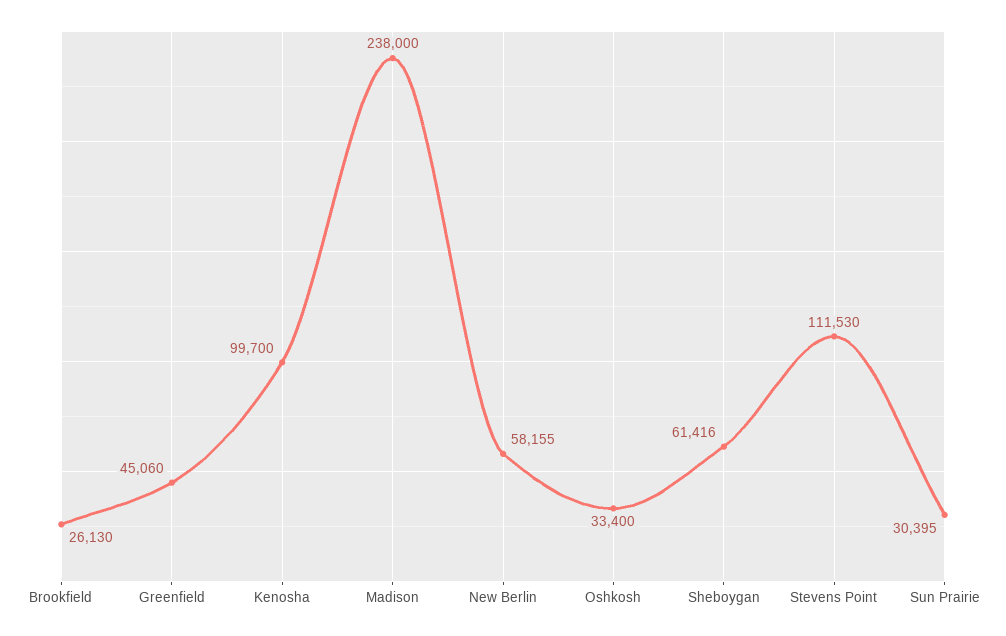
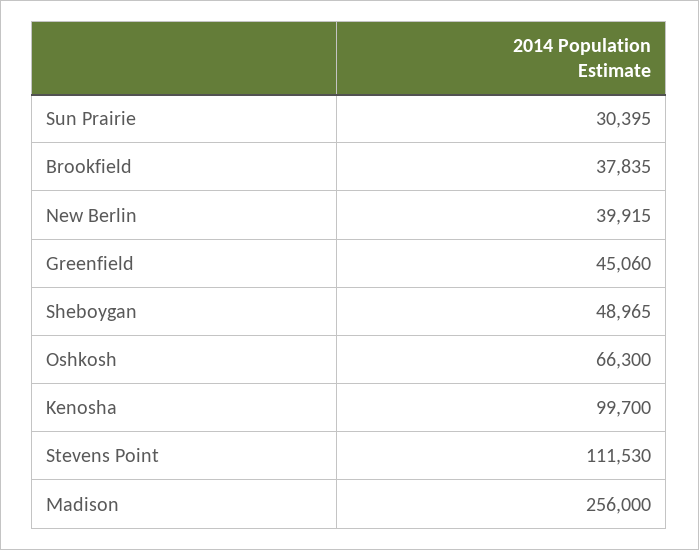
Brookfield: 26130 -> 37835
Madison: 238000 -> 256000
New Berlin: 58155 -> 39915
Oshkosh: 33400 -> 66300
Sheboygan: 61416 -> 48965

